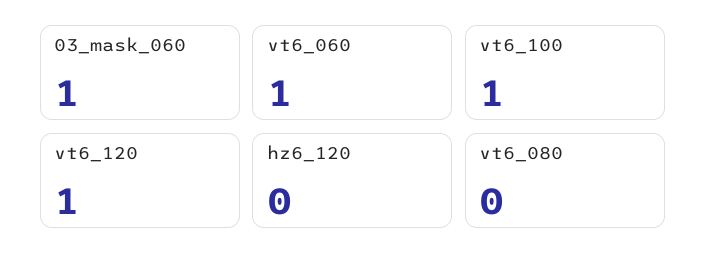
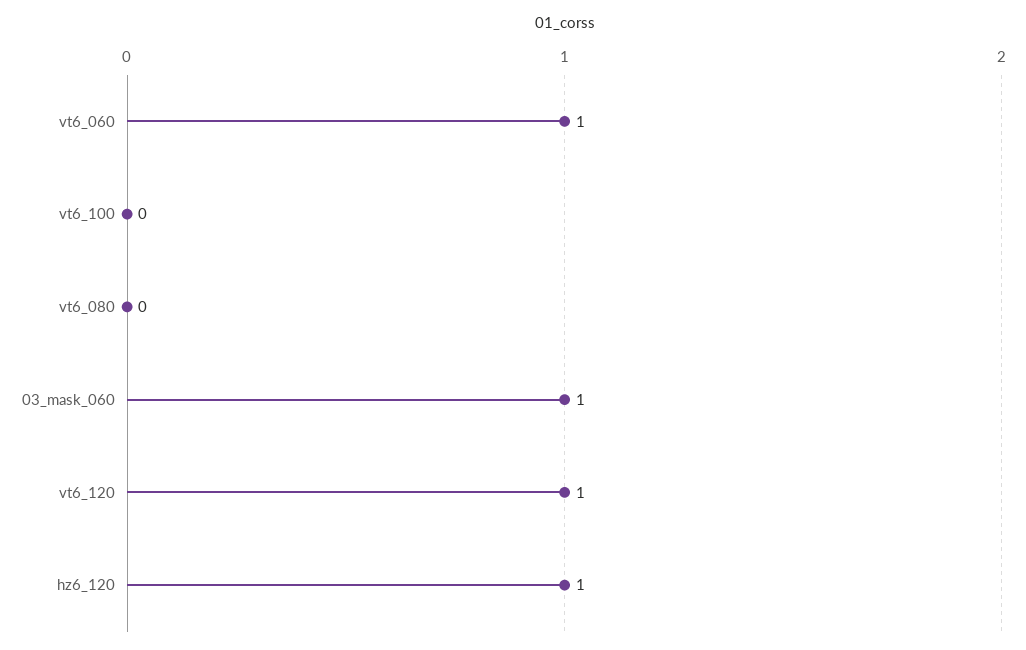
vt6_100: 1 -> 0
hz6_120: 0 -> 1

